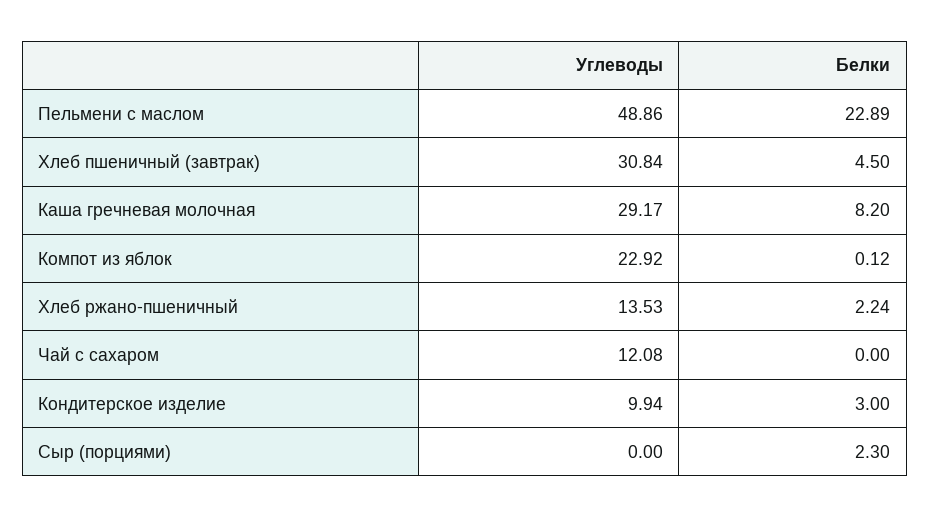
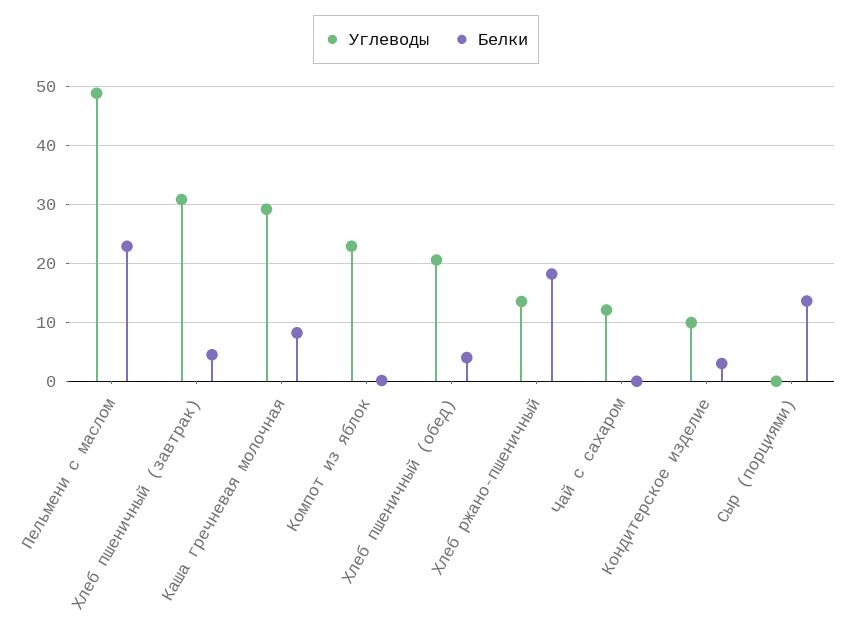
Белки, Хлеб ржано-пшеничный: 2.24 -> 18
Белки, Сыр (порциями): 2.3 -> 14
Углеводы, Хлеб пшеничный (обед): none -> 20
Белки, Хлеб пшеничный (обед): none -> 4

